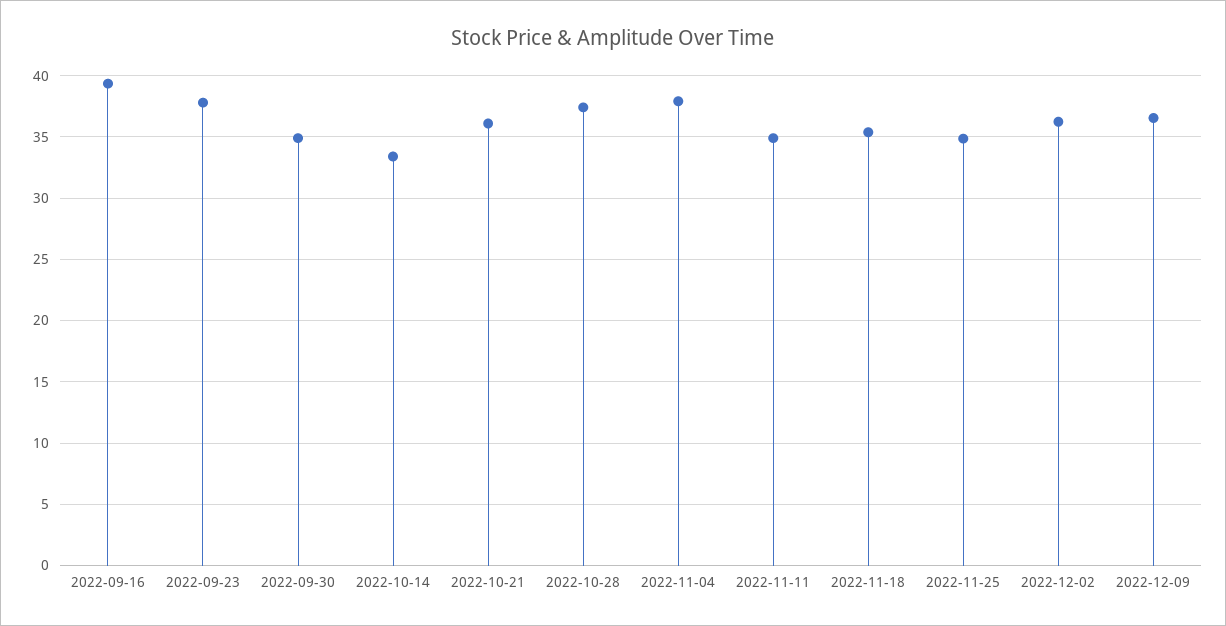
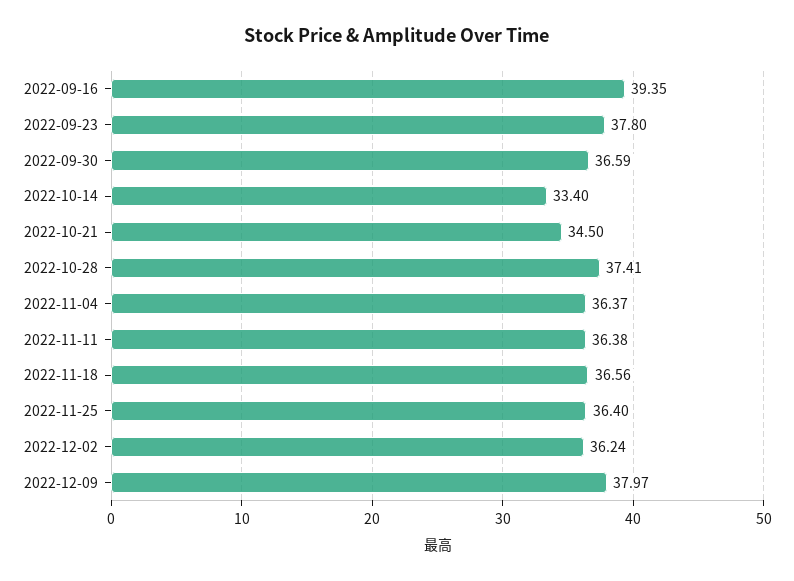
2022-09-30: 35 -> 36.59
2022-10-21: 36 -> 34.5
2022-11-04: 38 -> 36.37
2022-11-11: 35 -> 36.38
2022-11-18: 35.5 -> 36.56
2022-11-25: 35 -> 36.4
2022-12-09: 36.5 -> 37.97

